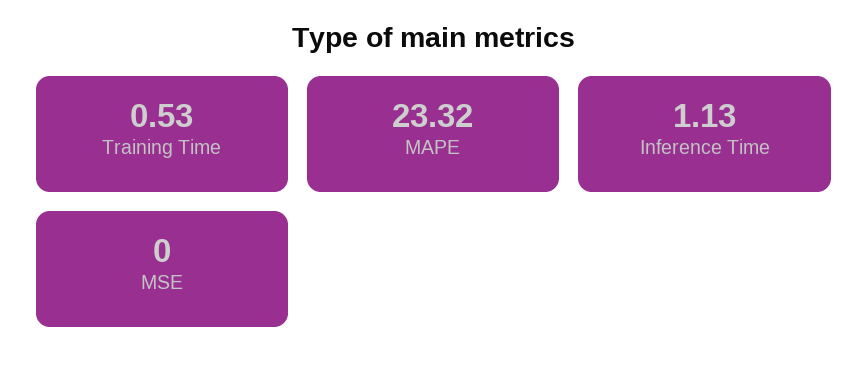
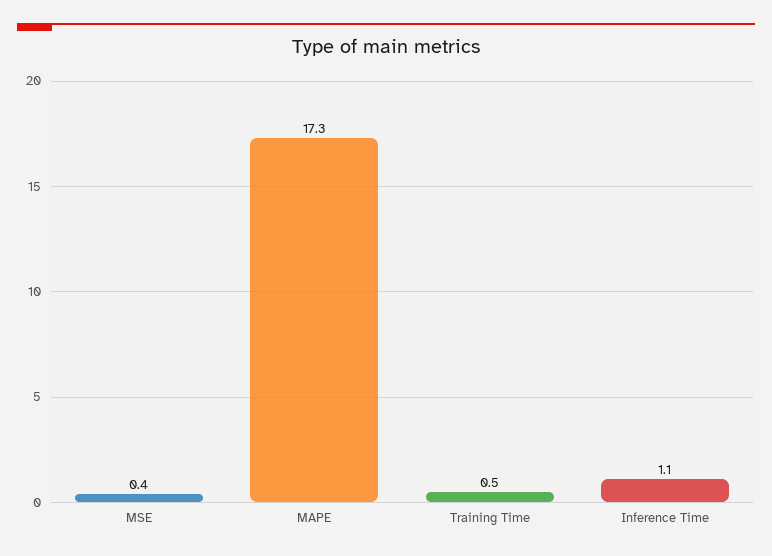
MAPE: 23.32 -> 17.3
MSE: 0 -> 0.4

